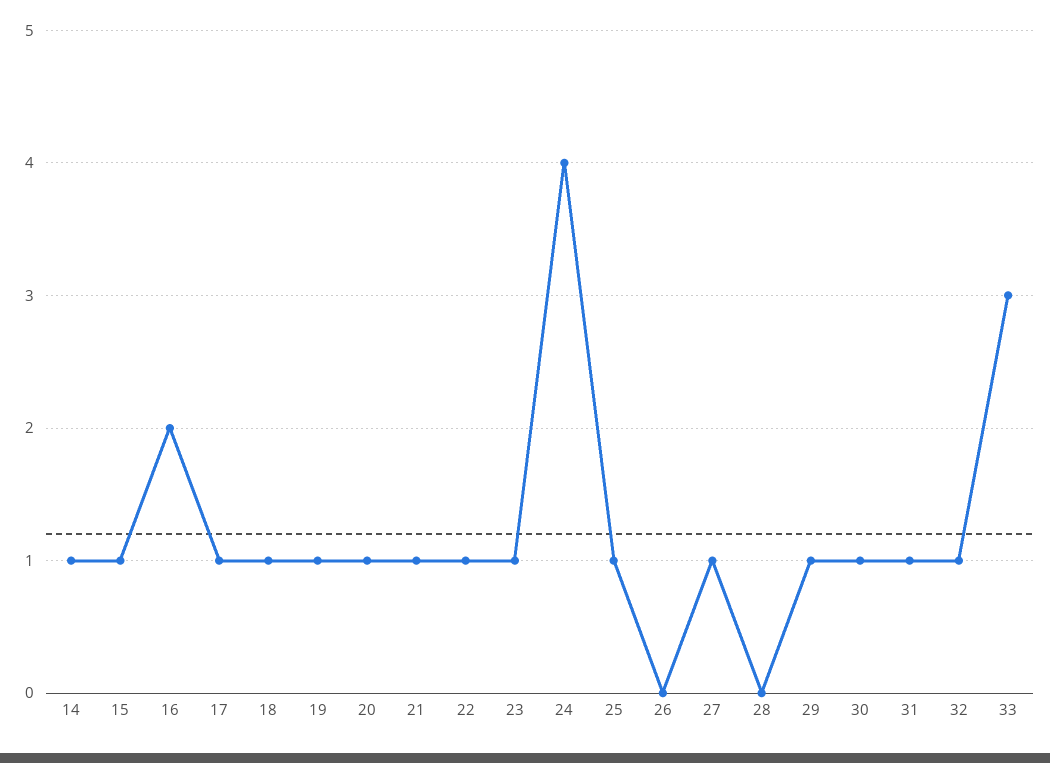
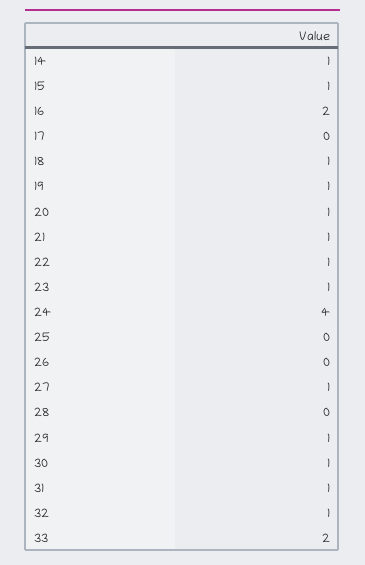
17: 1 -> 0
25: 1 -> 0
33: 3 -> 2

